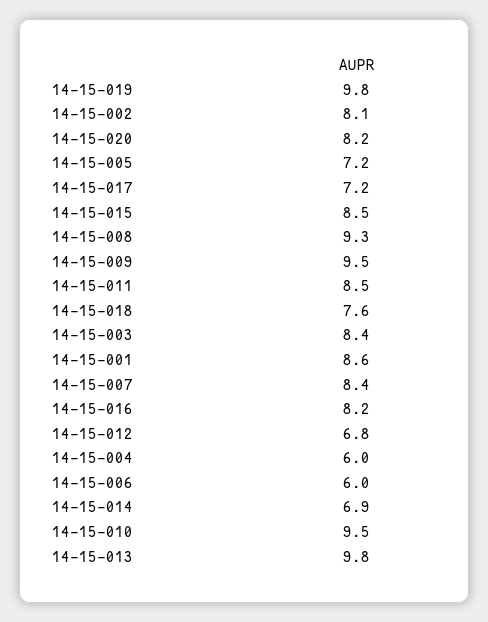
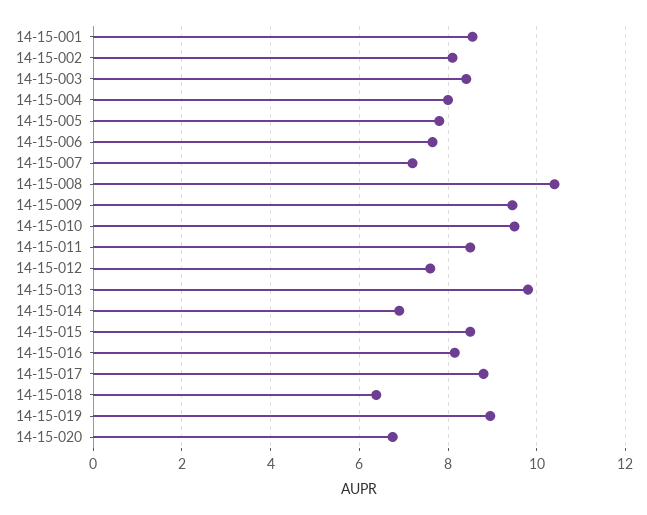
14-15-019: 9.8 -> 9
14-15-020: 8.2 -> 6.8
14-15-005: 7.2 -> 7.8
14-15-017: 7.2 -> 8.8
14-15-008: 9.3 -> 10.4
14-15-018: 7.6 -> 6.4
14-15-007: 8.4 -> 7.2
14-15-012: 6.8 -> 7.6
14-15-004: 6 -> 8
14-15-006: 6 -> 7.6

